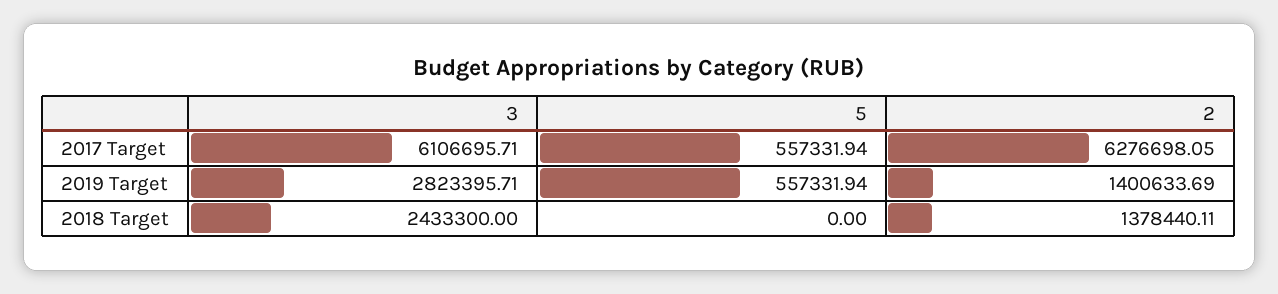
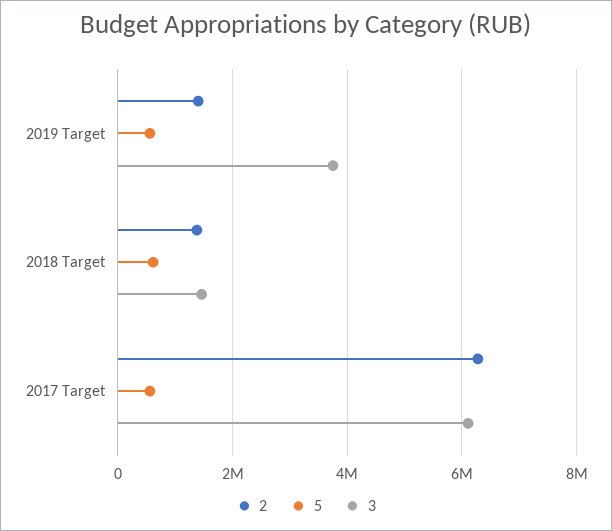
3, 2019 Target: 2823395.71 -> 3800000
3, 2018 Target: 2433300 -> 1400000
5, 2018 Target: 0 -> 600000

